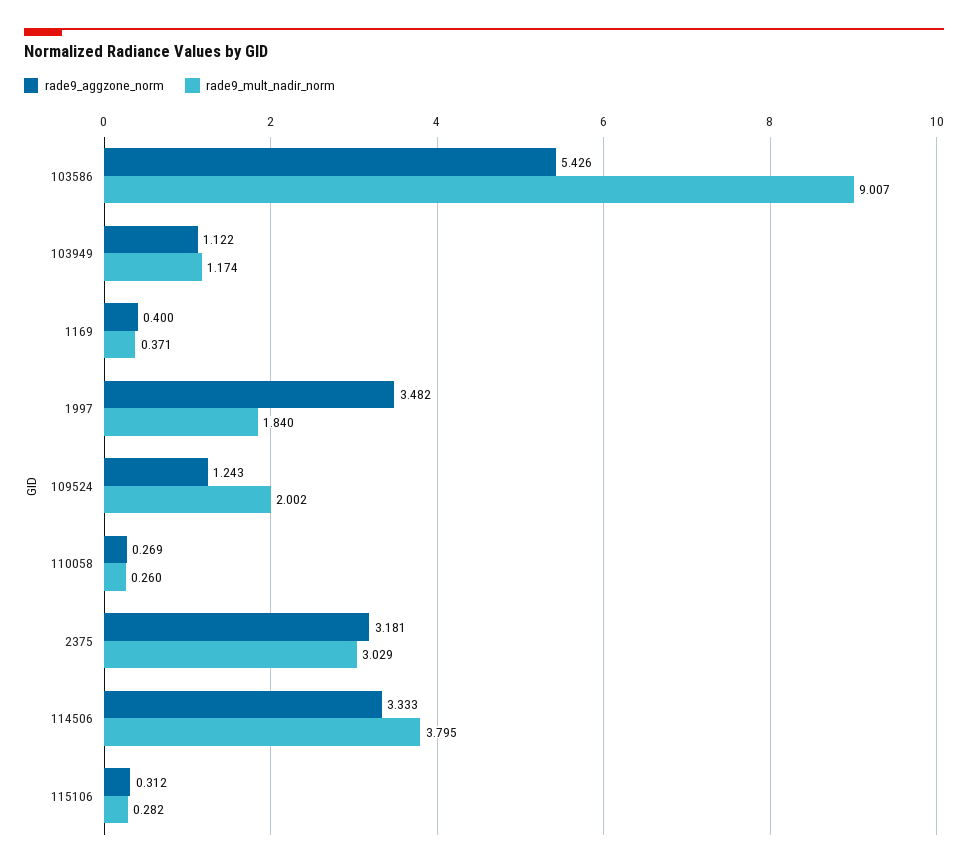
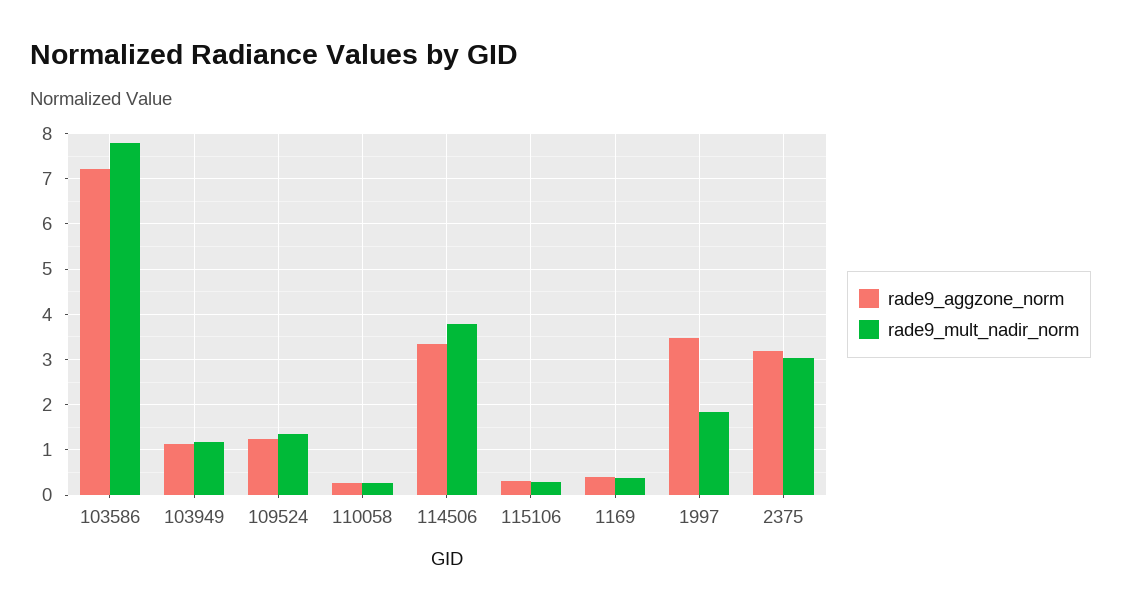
rade9_aggzone_norm, 103586: 5.426 -> 7.2
rade9_mult_nadir_norm, 103586: 9.007 -> 7.8
rade9_mult_nadir_norm, 109524: 2.002 -> 1.4

